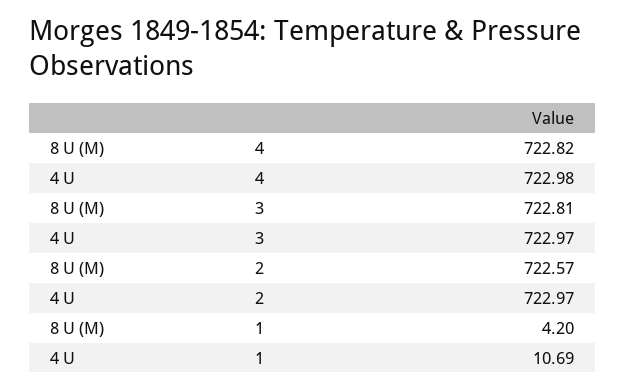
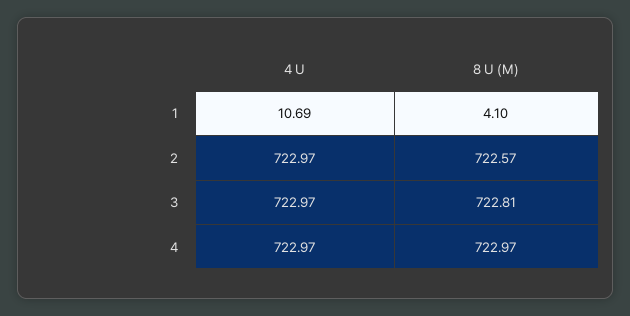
8 U (M), 4: 722.82 -> 722.97
4 U, 4: 722.98 -> 722.97
8 U (M), 1: 4.2 -> 4.1

